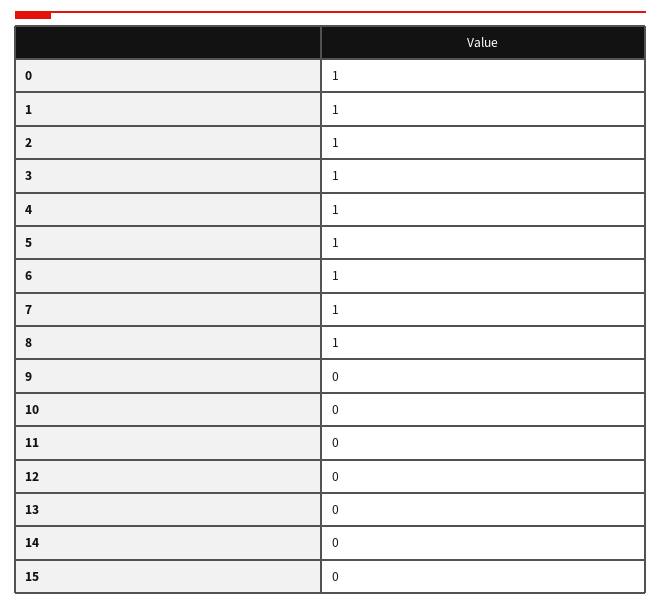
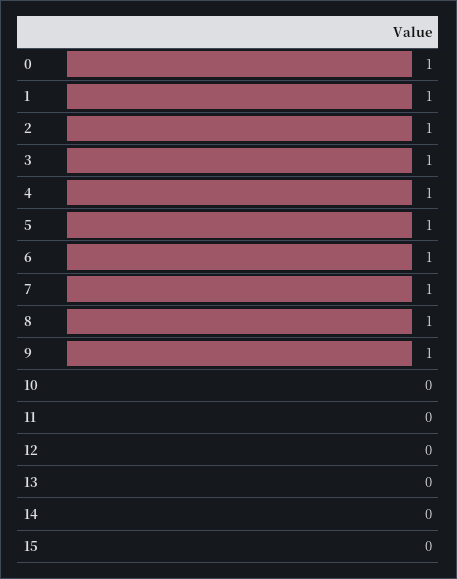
9: 0 -> 1

